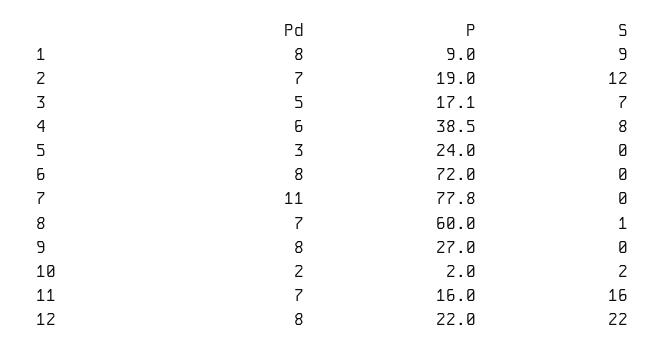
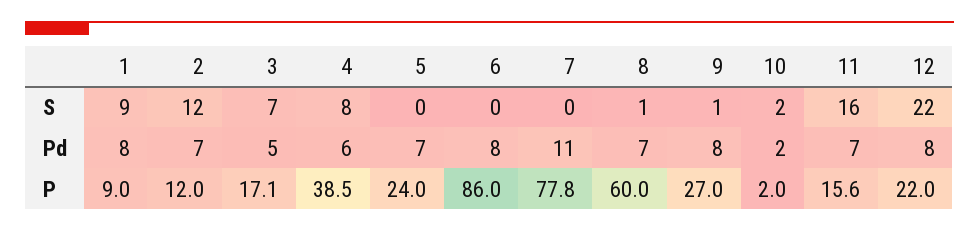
P, 2: 19 -> 12
Pd, 5: 3 -> 7
P, 6: 72 -> 86
S, 9: 0 -> 1
P, 11: 16 -> 15.6

